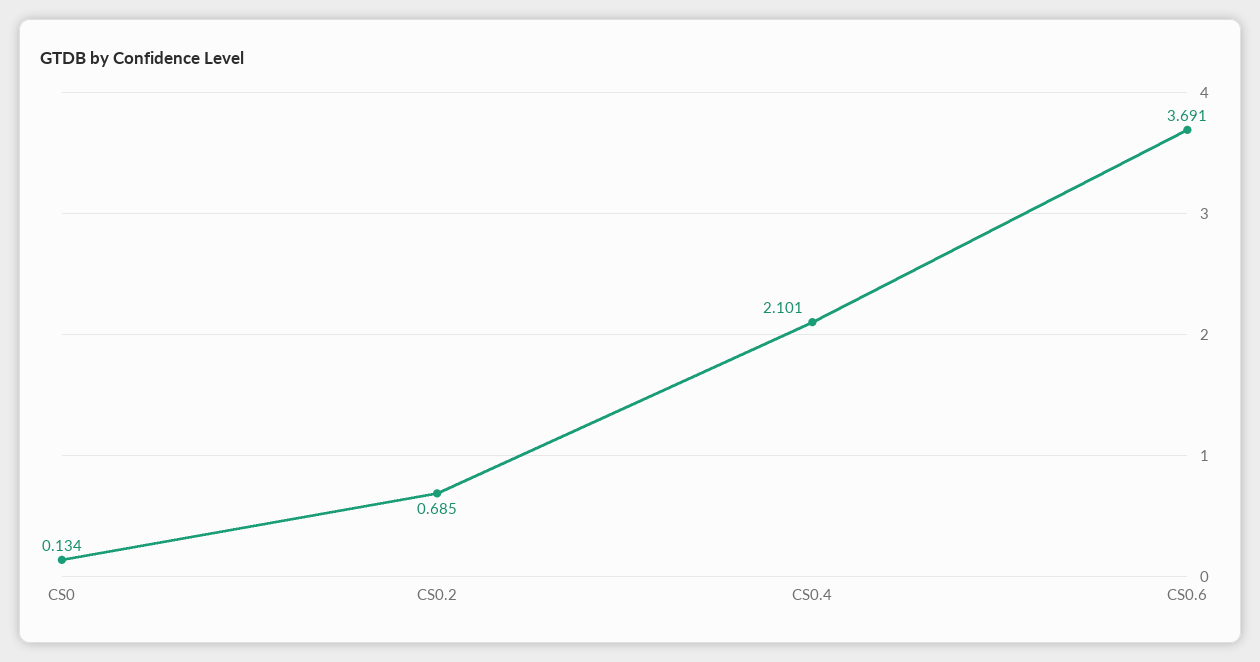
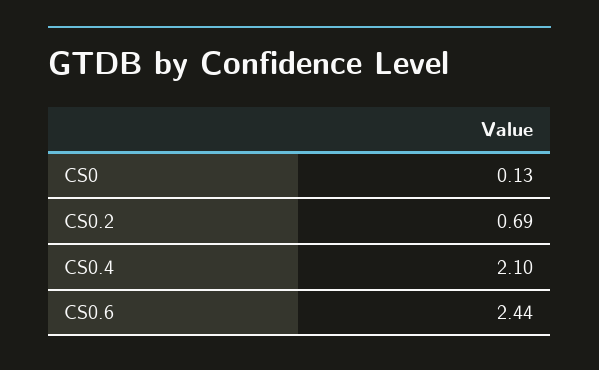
CS0.6: 3.691 -> 2.44

